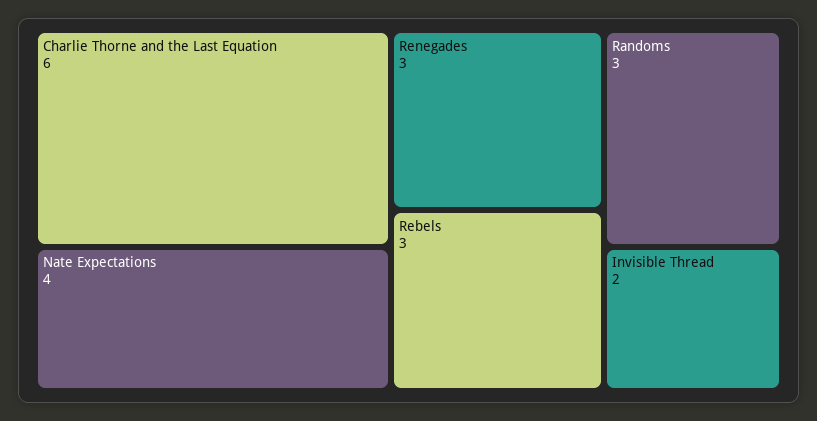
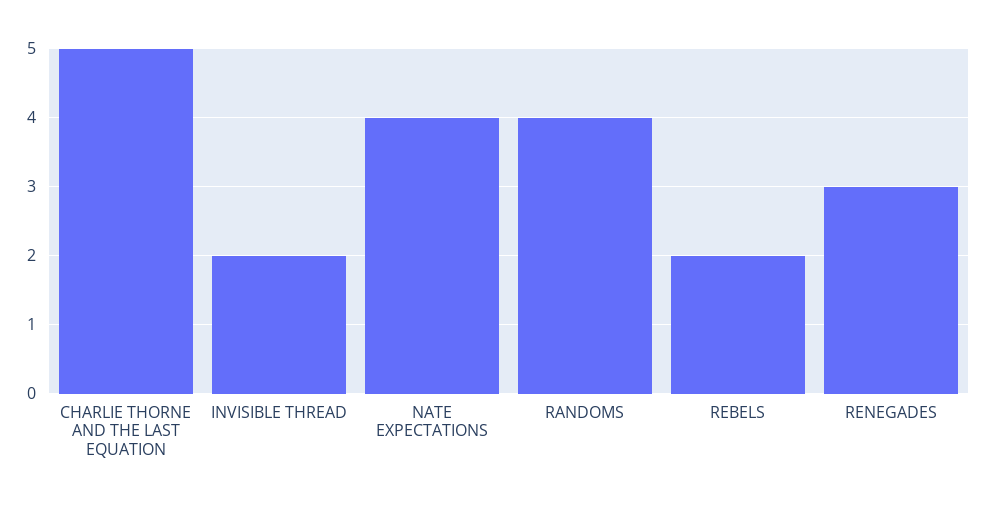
Charlie Thorne and the Last Equation: 6 -> 5
Rebels: 3 -> 2
Randoms: 3 -> 4

